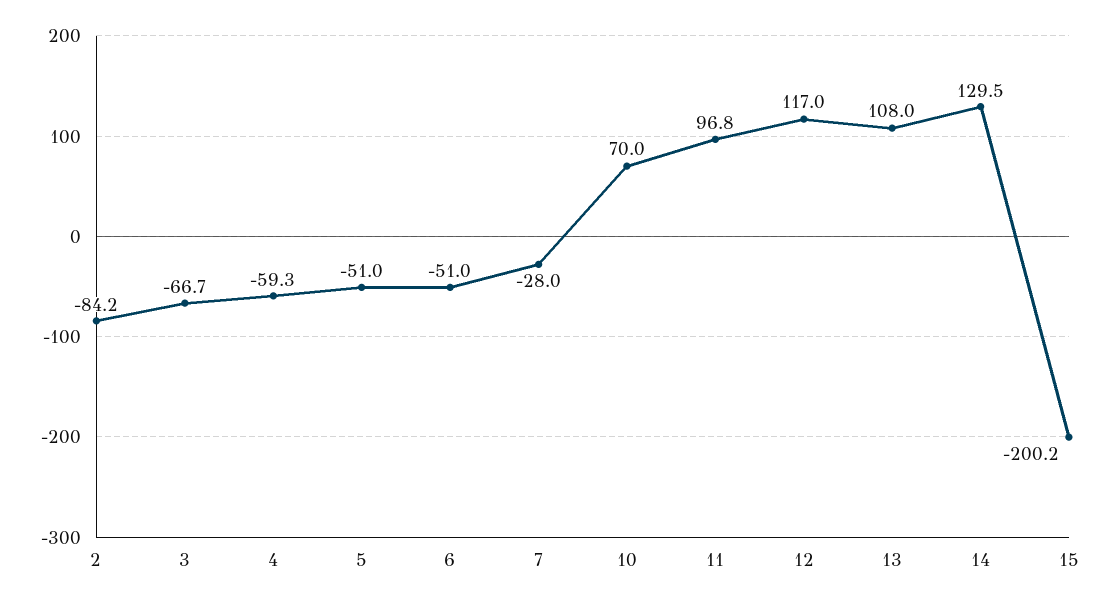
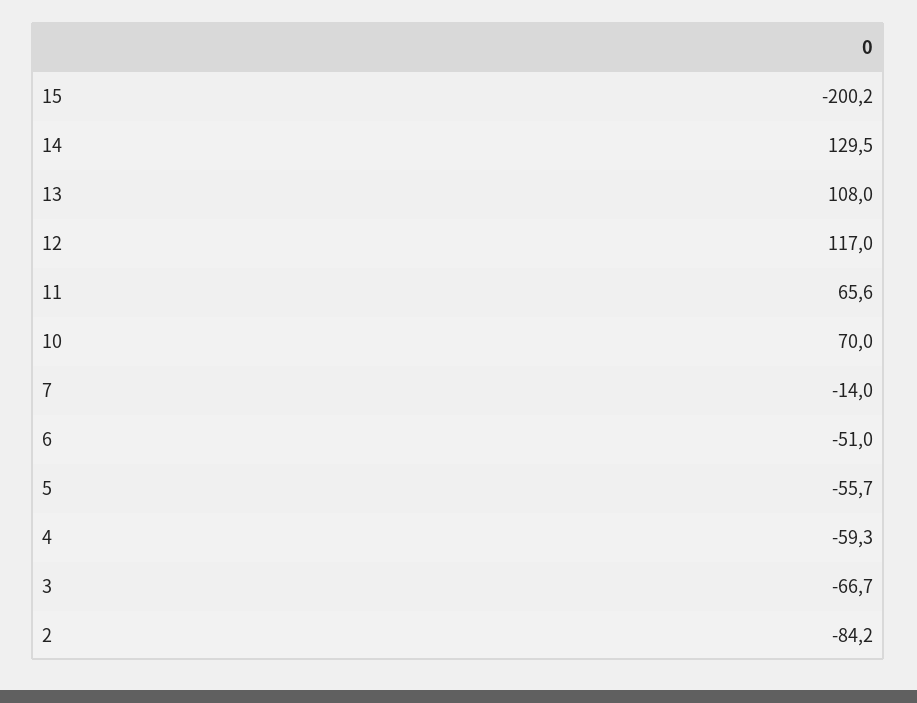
5: -51 -> -55.7
7: -28 -> -14
11: 96.8 -> 65.6

